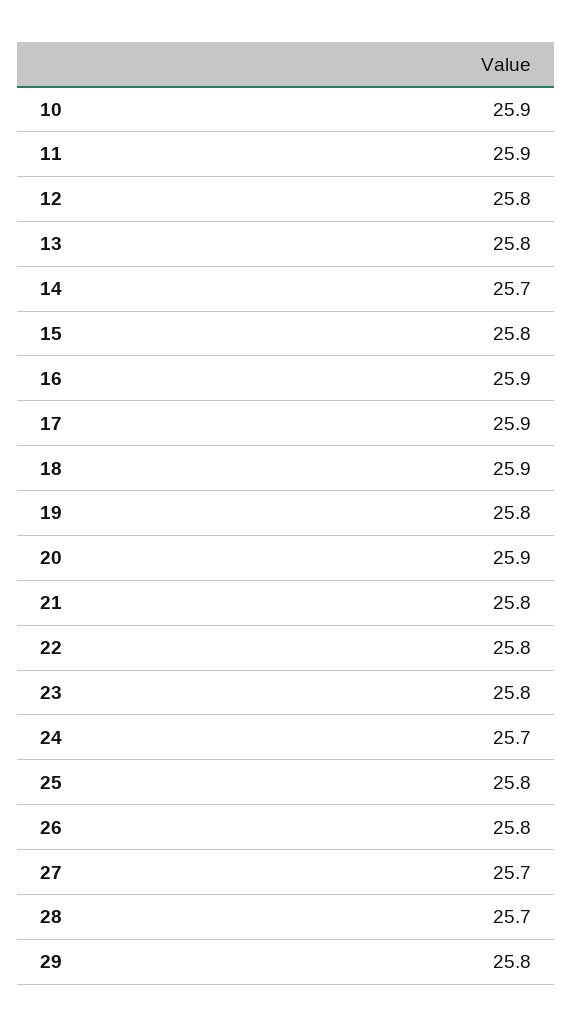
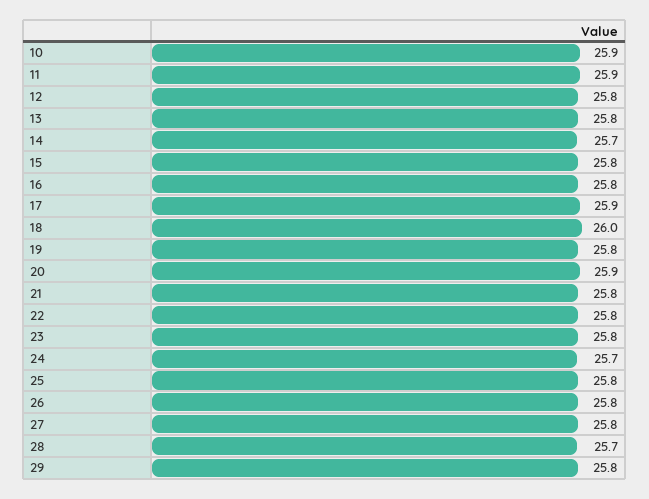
16: 25.9 -> 25.8
18: 25.9 -> 26
27: 25.7 -> 25.8

